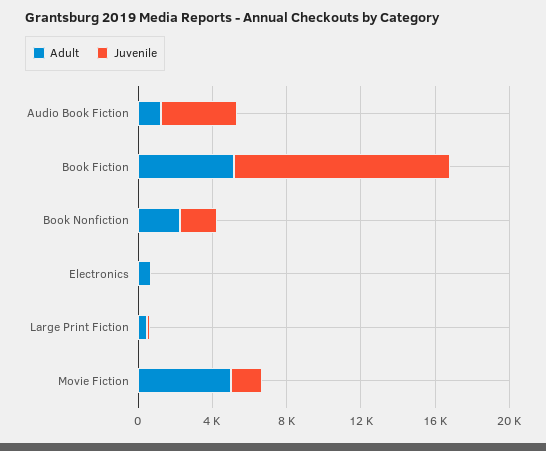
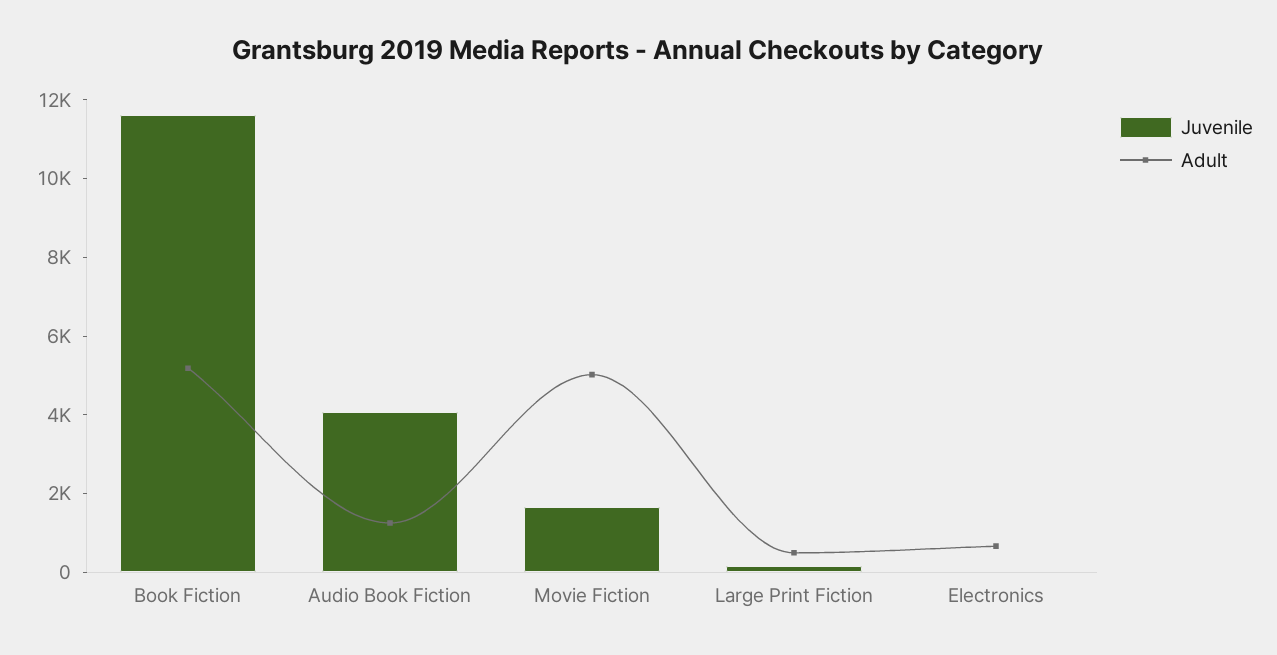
Adult, Book Nonfiction: 2000 -> none
Juvenile, Book Nonfiction: 2000 -> none

